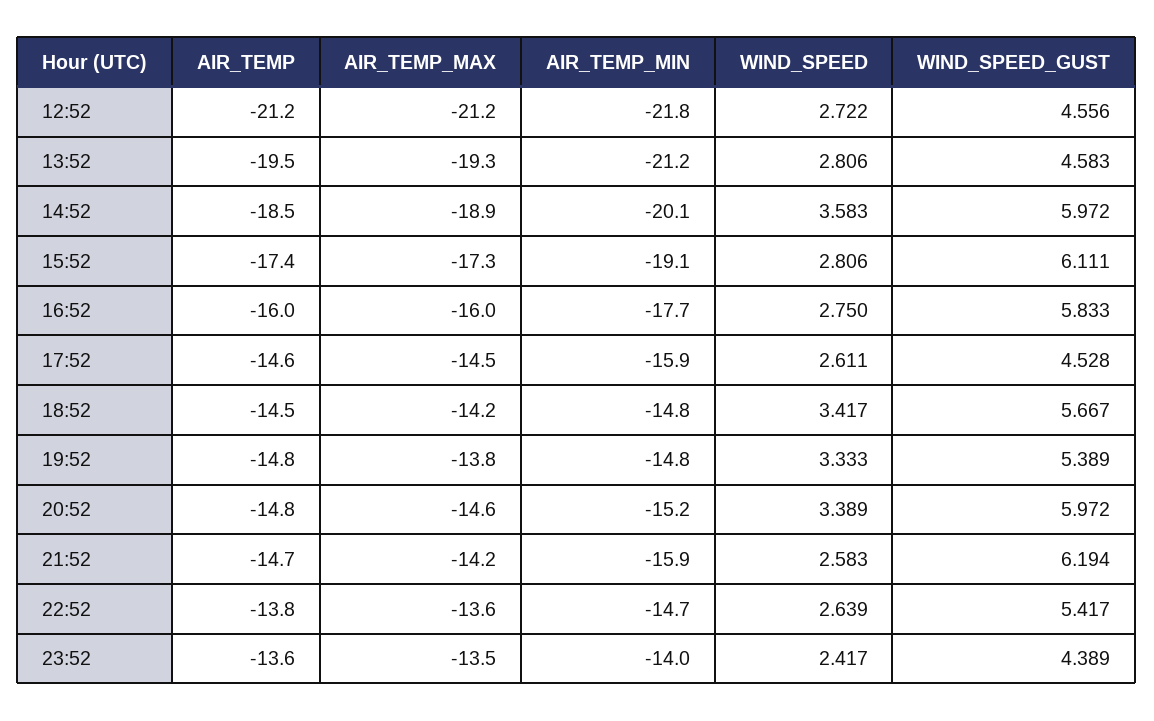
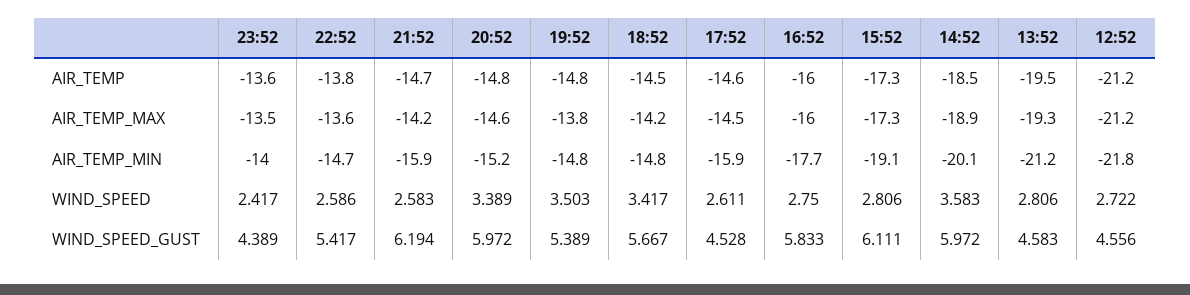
AIR_TEMP, 15:52: -17.4 -> -17.3
WIND_SPEED, 19:52: 3.333 -> 3.503
WIND_SPEED, 22:52: 2.639 -> 2.586

